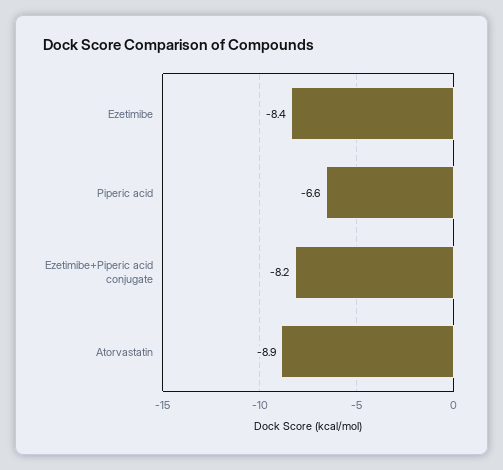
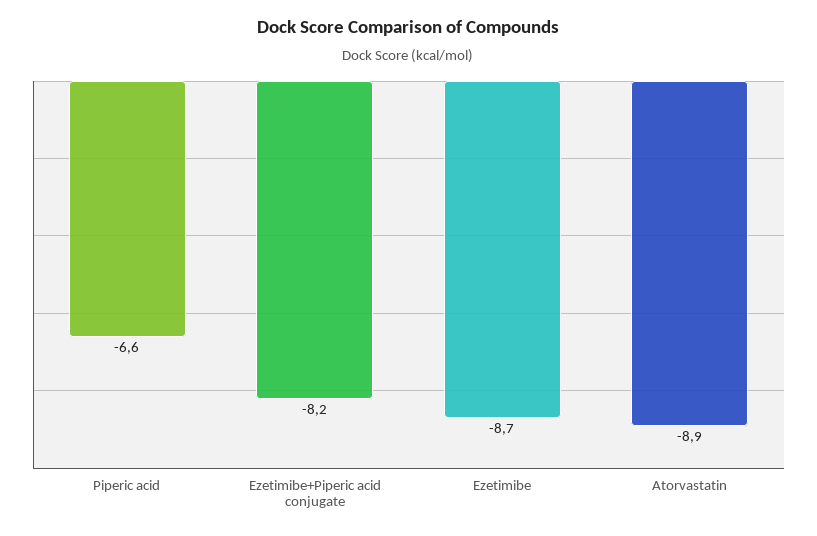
Ezetimibe: -8.4 -> -8.7

